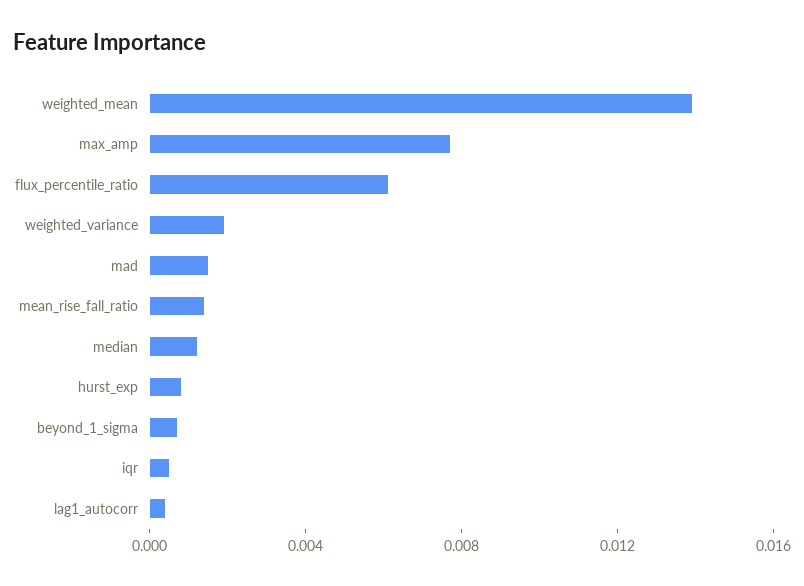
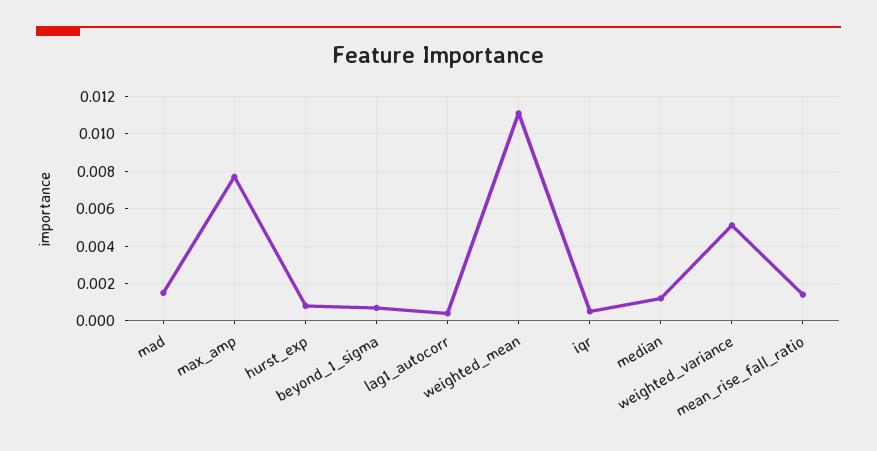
weighted_mean: 0.014 -> 0.011
flux_percentile_ratio: 0.006 -> none
weighted_variance: 0.002 -> 0.005

